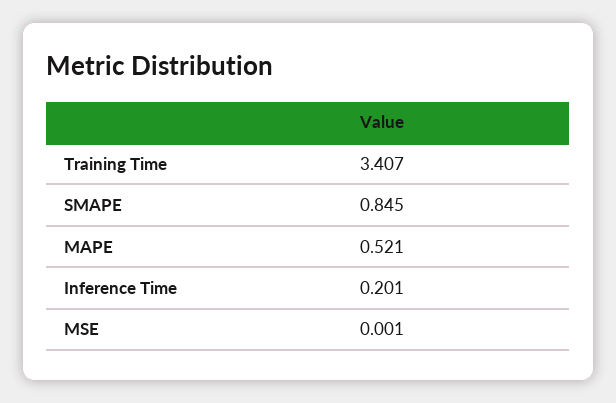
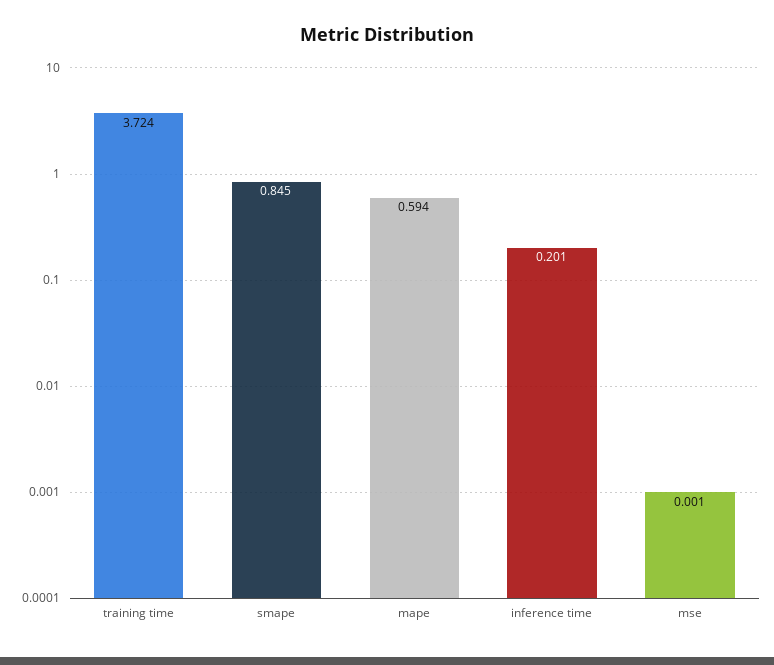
Training Time: 3.407 -> 3.724
MAPE: 0.521 -> 0.594

